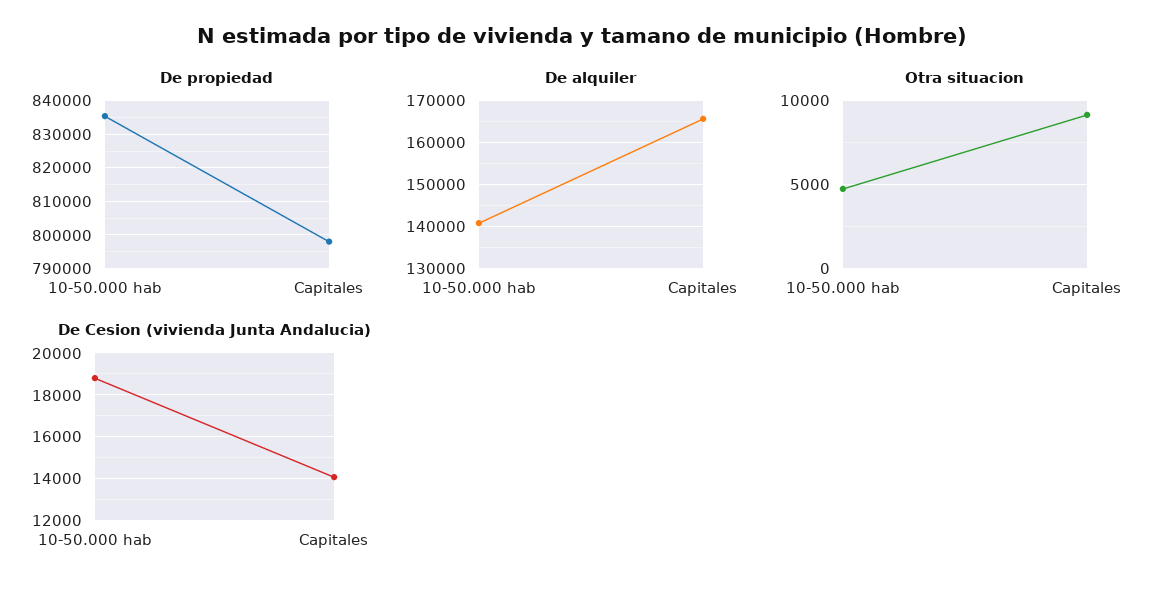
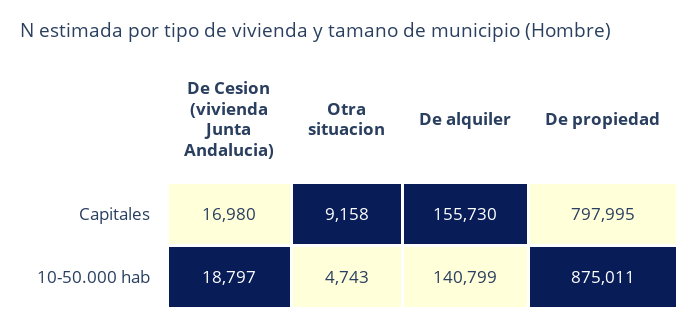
De propiedad, 10-50.000 hab: 836000 -> 875011
De alquiler, Capitales: 166000 -> 155730
De Cesion (vivienda Junta Andalucia), Capitales: 14000 -> 16980

